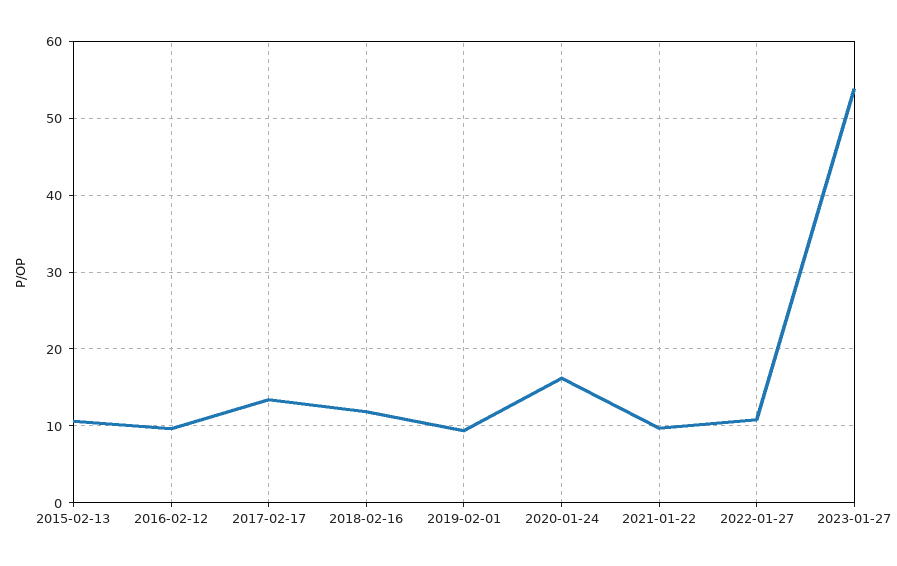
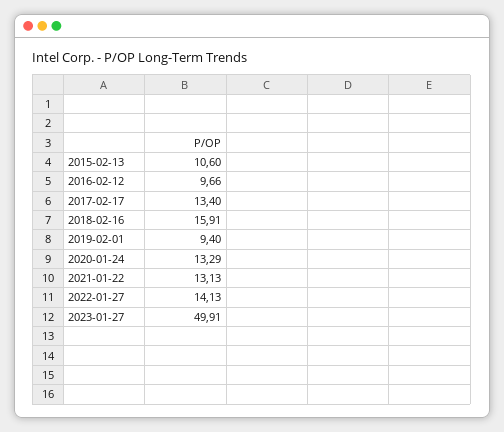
2018-02-16: 12 -> 15.91
2020-01-24: 16 -> 13.29
2021-01-22: 10 -> 13.13
2022-01-27: 11 -> 14.13
2023-01-27: 54 -> 49.91

